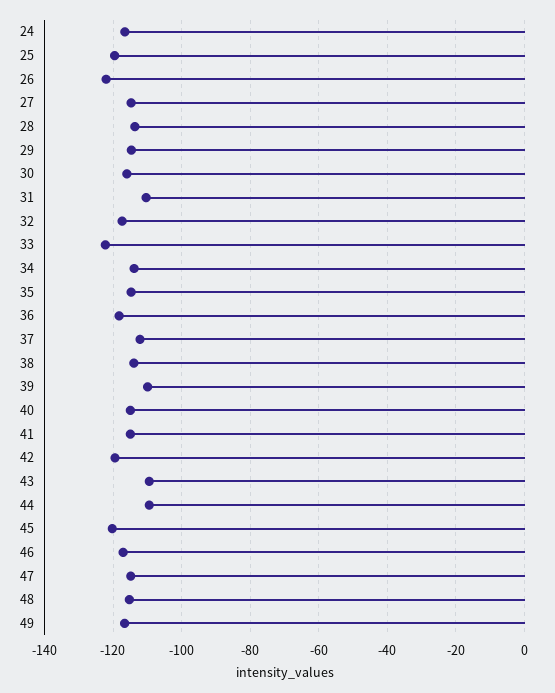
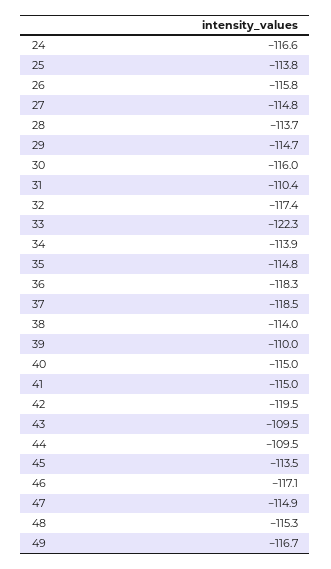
25: -120 -> -113.8
26: -122 -> -115.8
37: -112 -> -118.5
45: -120 -> -113.5

